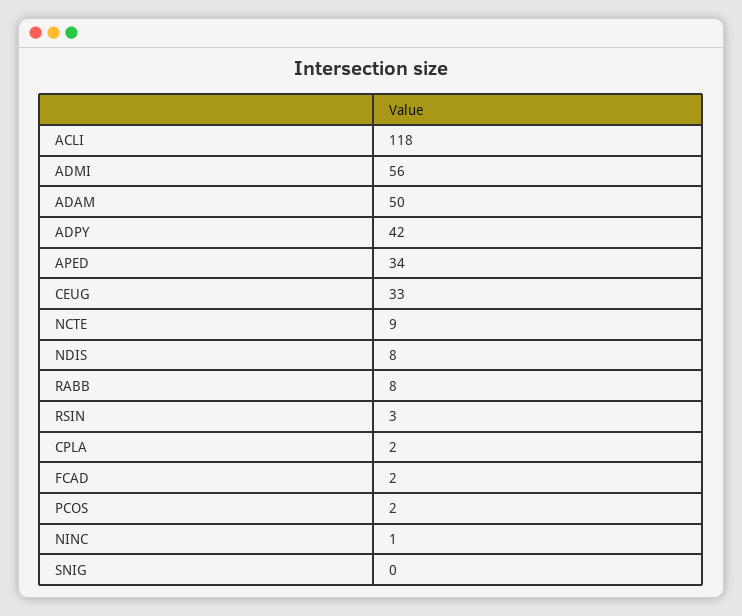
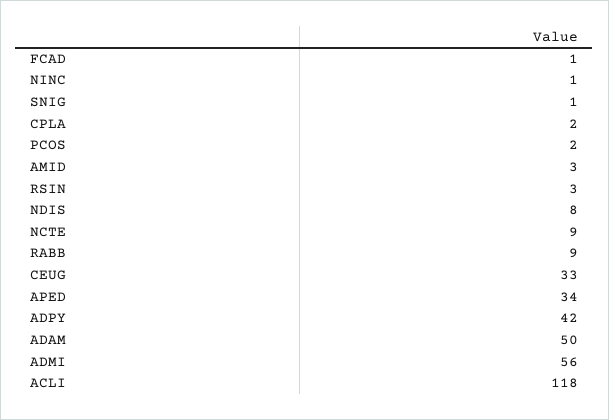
RABB: 8 -> 9
FCAD: 2 -> 1
SNIG: 0 -> 1
AMID: none -> 3

